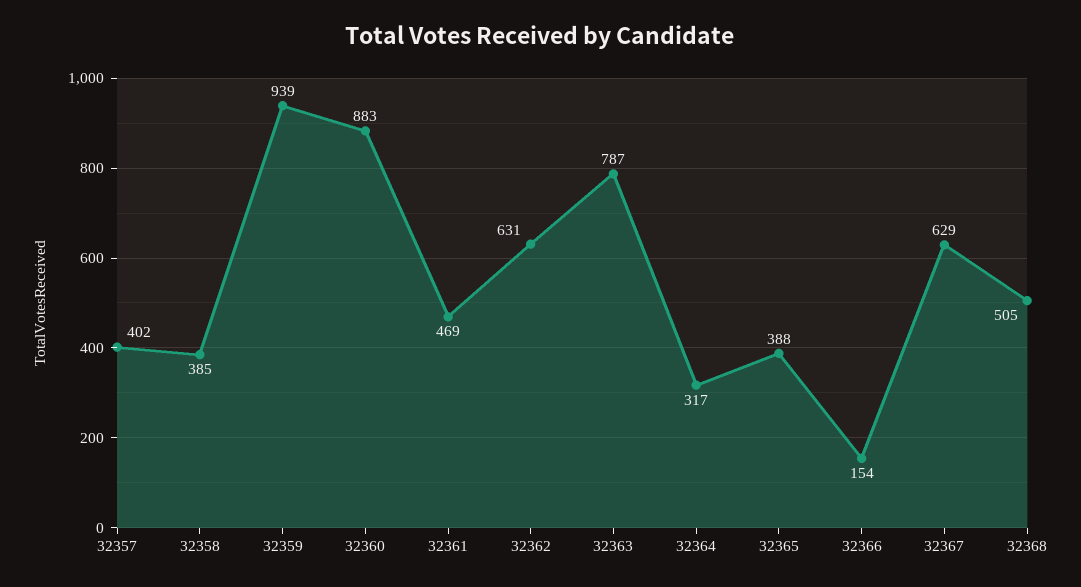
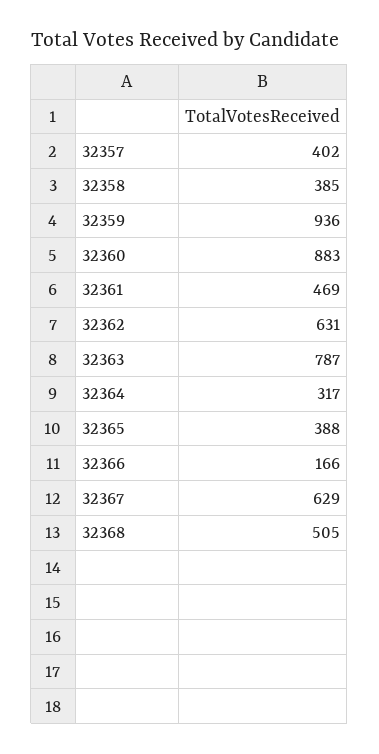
32359: 939 -> 936
32366: 154 -> 166

